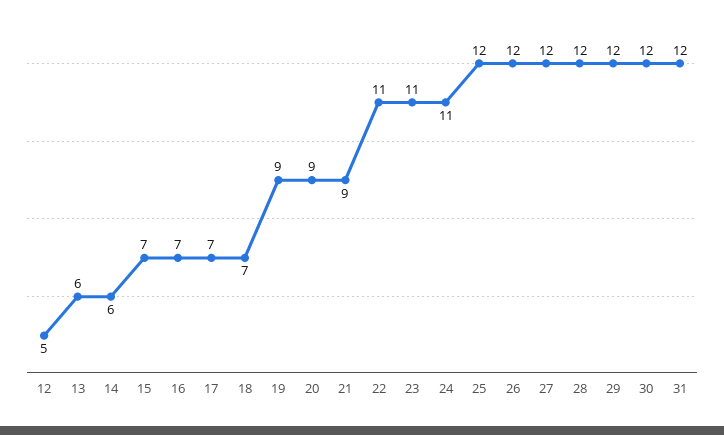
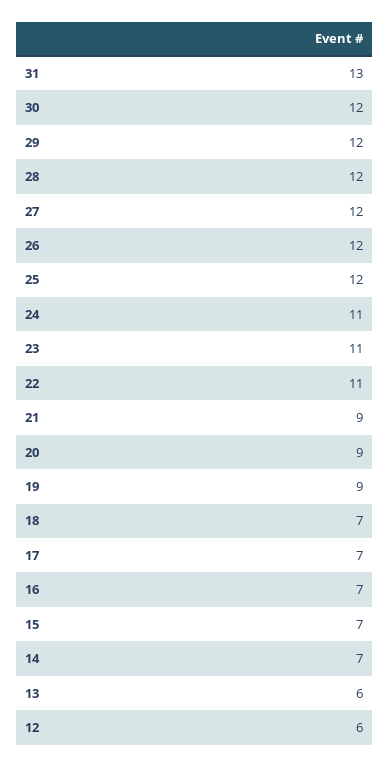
12: 5 -> 6
14: 6 -> 7
31: 12 -> 13

